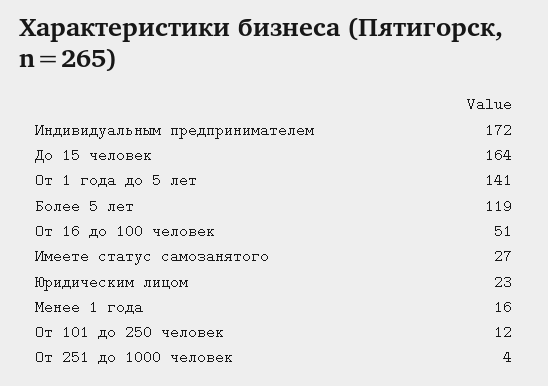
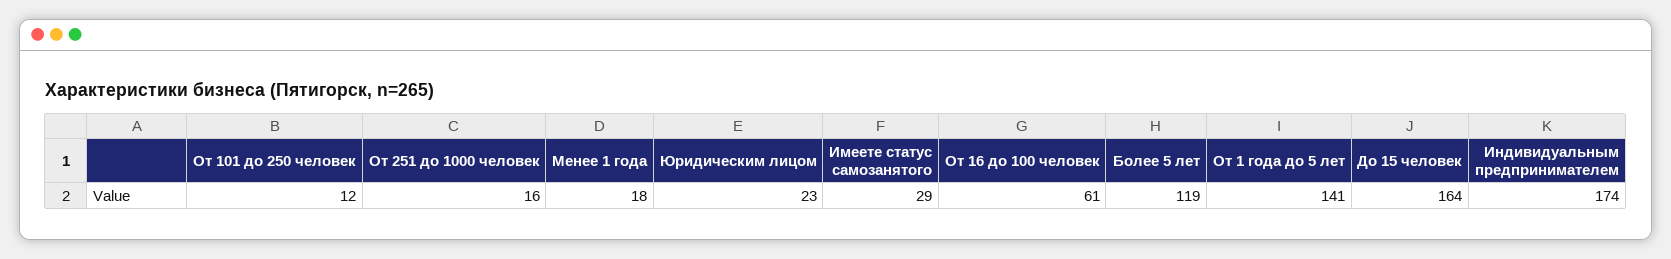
Индивидуальным предпринимателем: 172 -> 174
От 16 до 100 человек: 51 -> 61
Имеете статус самозанятого: 27 -> 29
Менее 1 года: 16 -> 18
От 251 до 1000 человек: 4 -> 16

